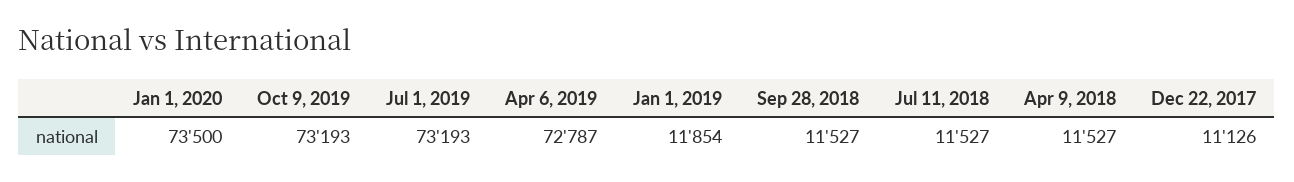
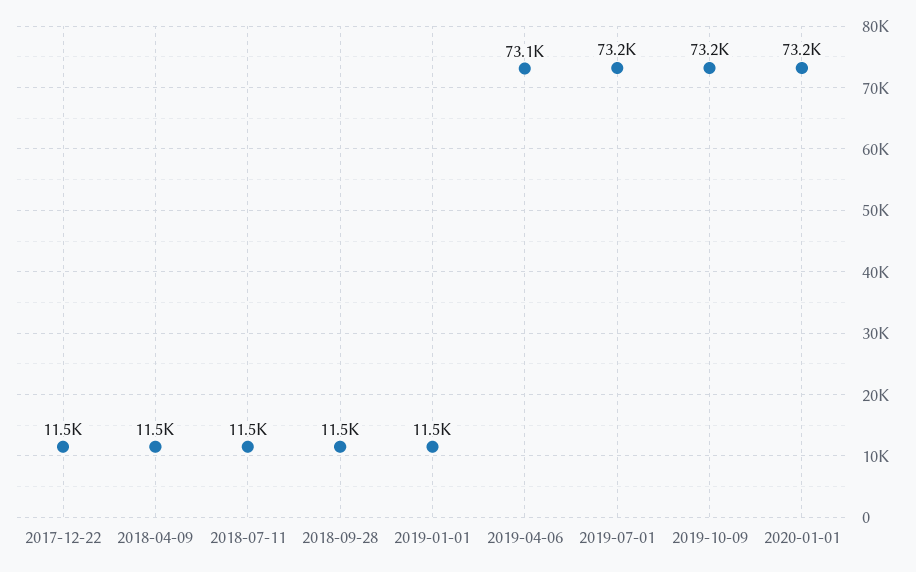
Jan 1, 2020: 73500 -> 73200
Apr 6, 2019: 72787 -> 73100
Jan 1, 2019: 11854 -> 11500
Dec 22, 2017: 11126 -> 11500

